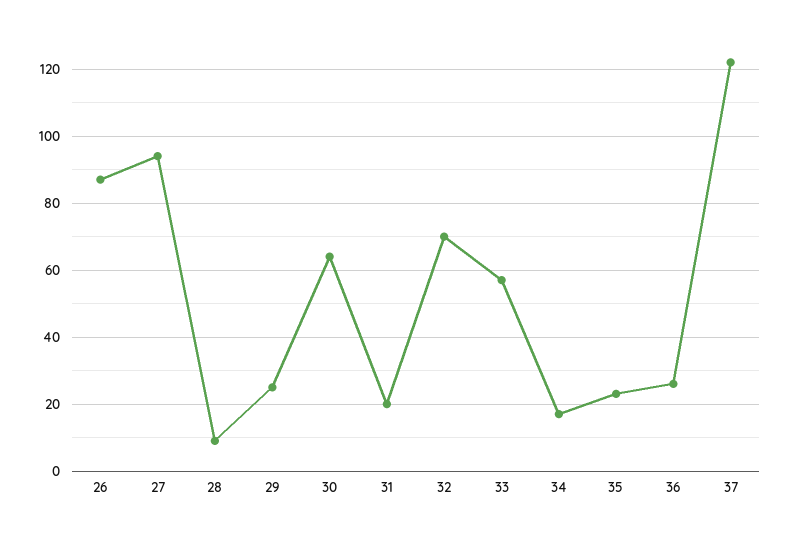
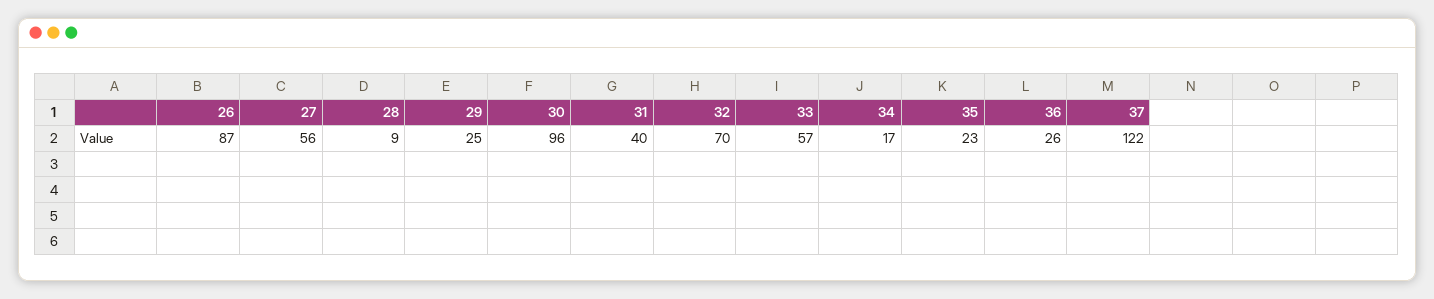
27: 95 -> 56
30: 65 -> 96
31: 20 -> 40

